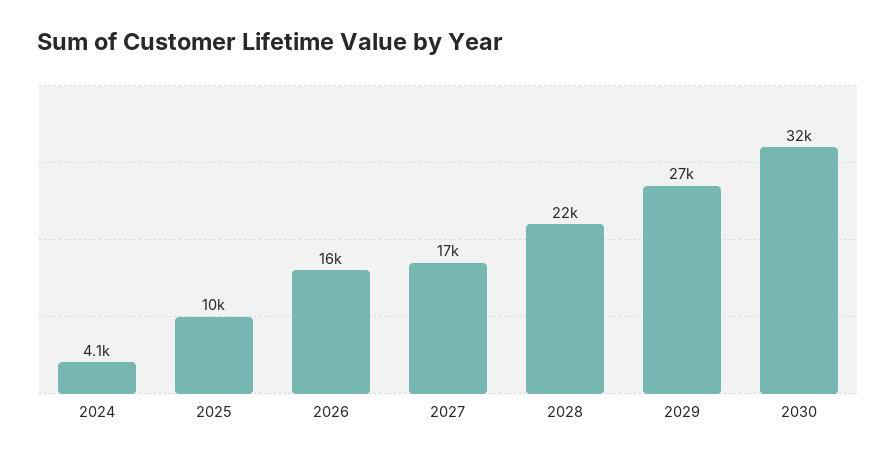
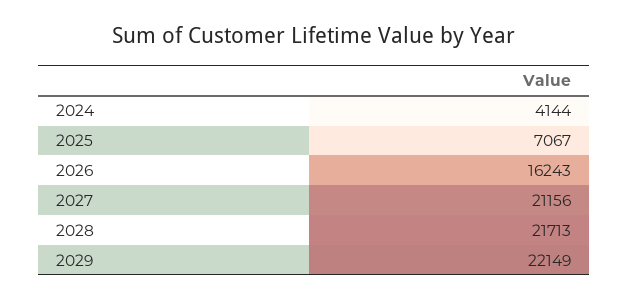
2025: 10000 -> 7067
2027: 17000 -> 21156
2029: 27000 -> 22149
2030: 32000 -> none

